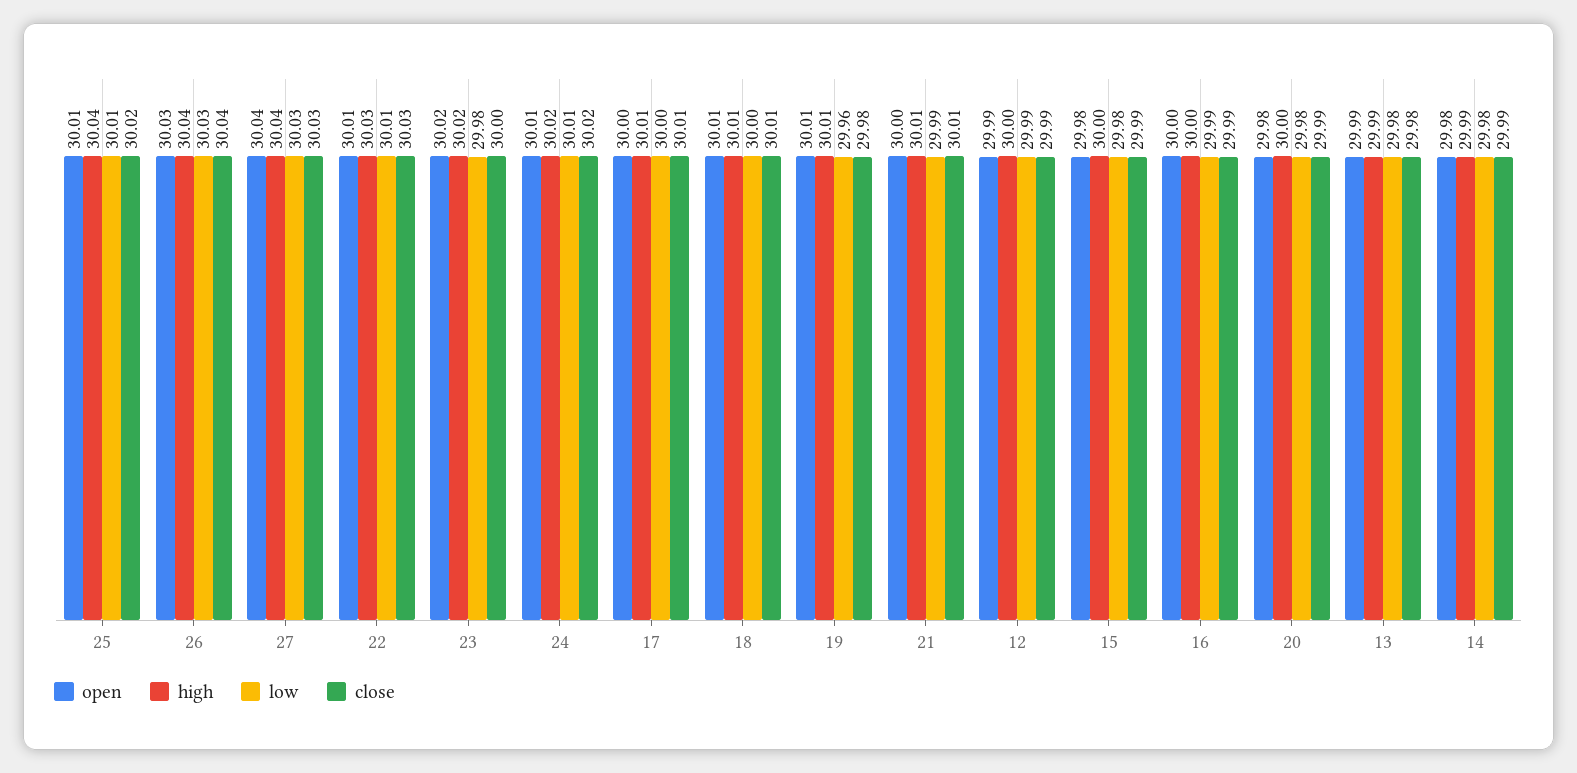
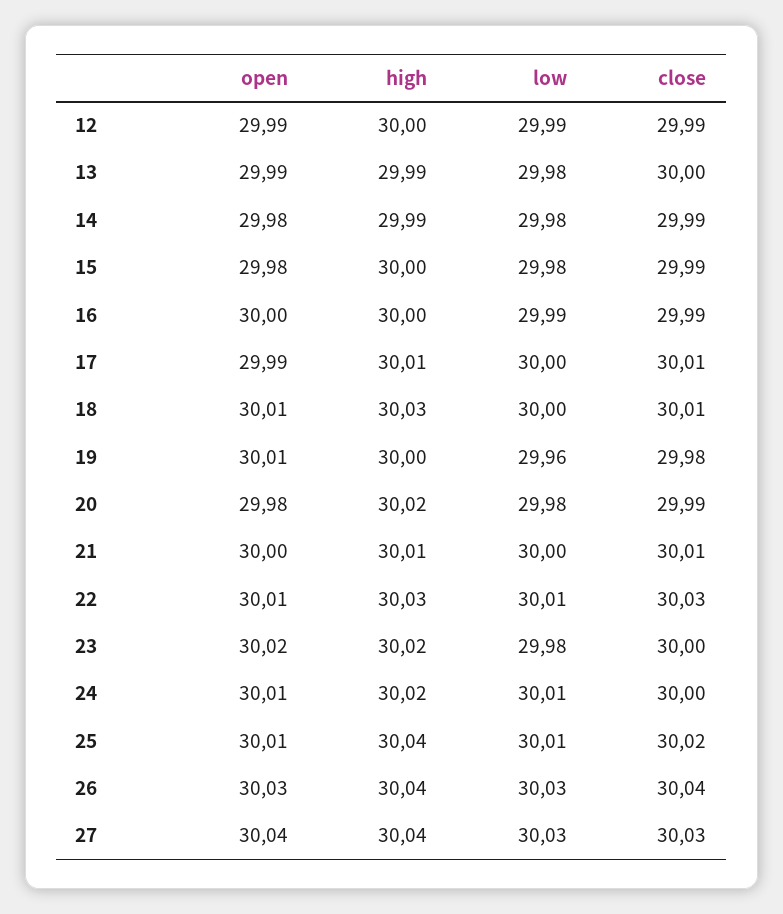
close, 24: 30.02 -> 30
open, 17: 30 -> 29.99
high, 18: 30.01 -> 30.03
high, 19: 30.01 -> 30
low, 21: 29.99 -> 30
high, 20: 30 -> 30.02
close, 13: 29.98 -> 30

